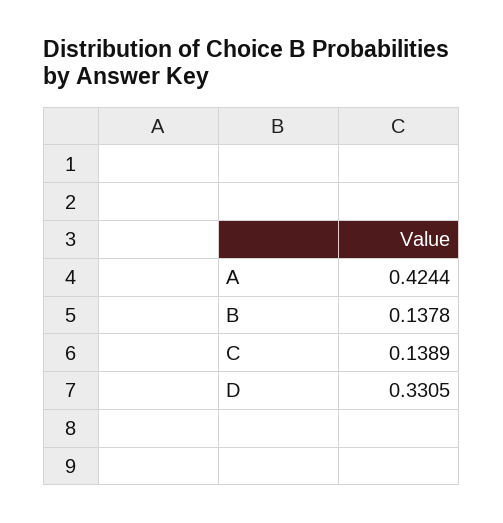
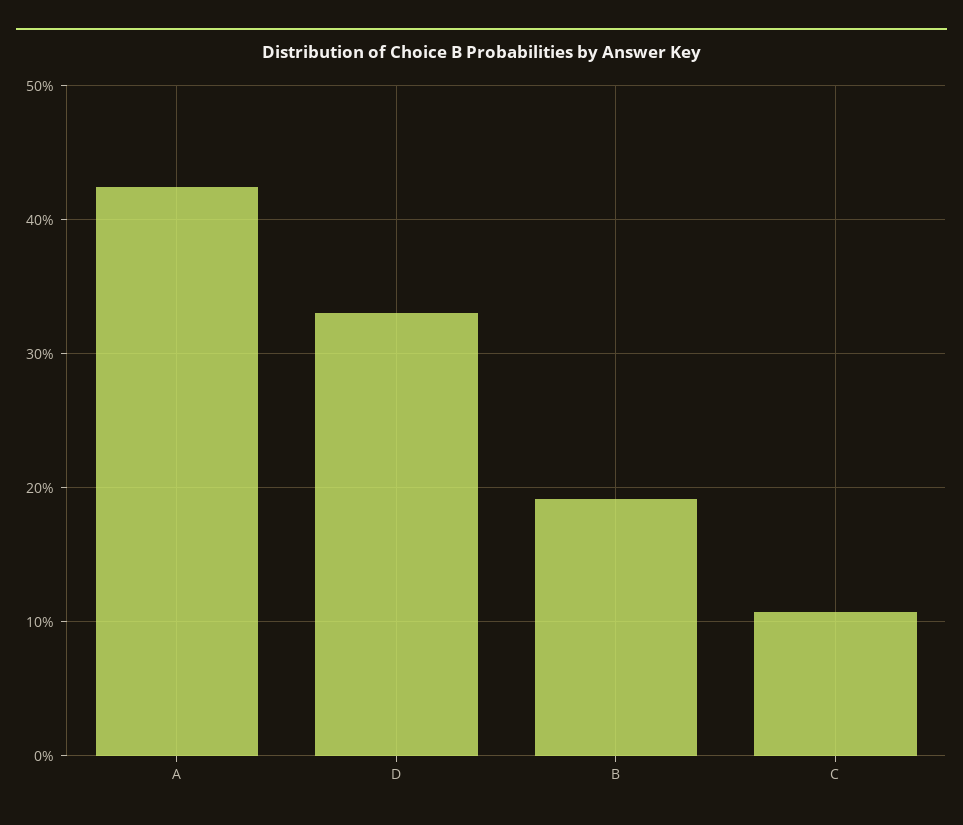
B: 0.1378 -> 0.19
C: 0.1389 -> 0.11

